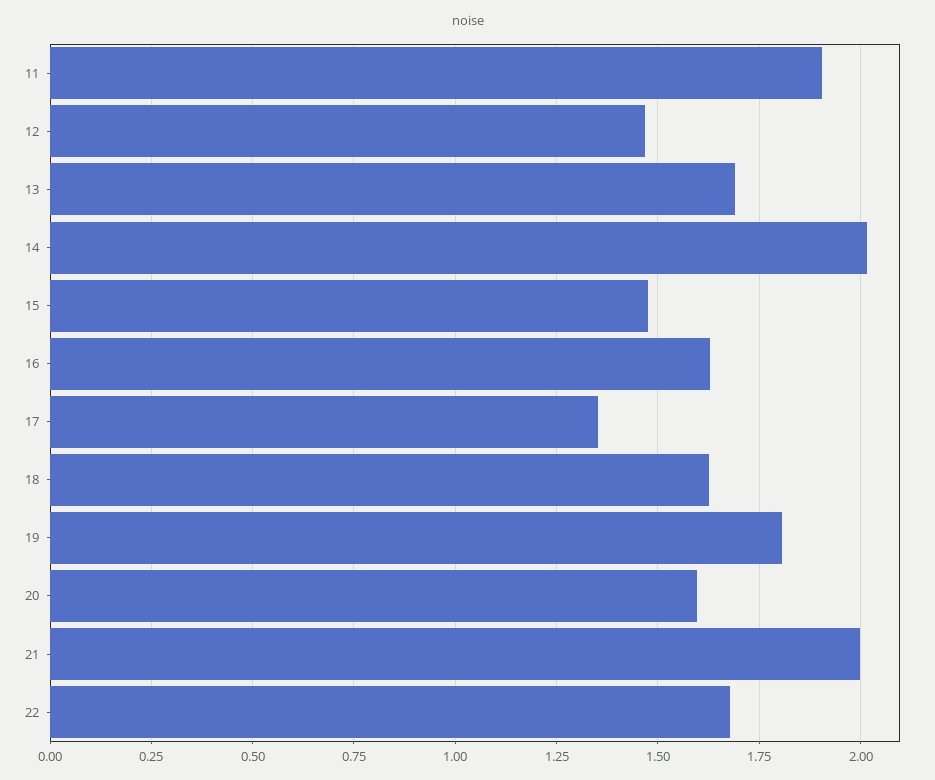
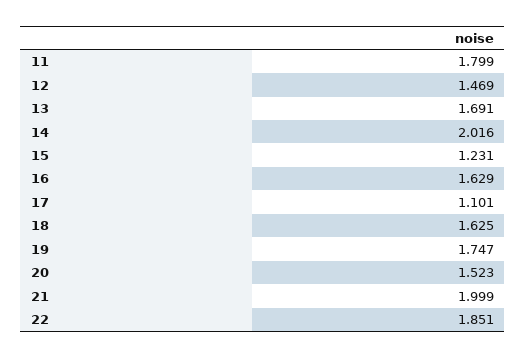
11: 1.9 -> 1.799
15: 1.475 -> 1.231
17: 1.35 -> 1.101
19: 1.8 -> 1.747
20: 1.6 -> 1.523
22: 1.675 -> 1.851

